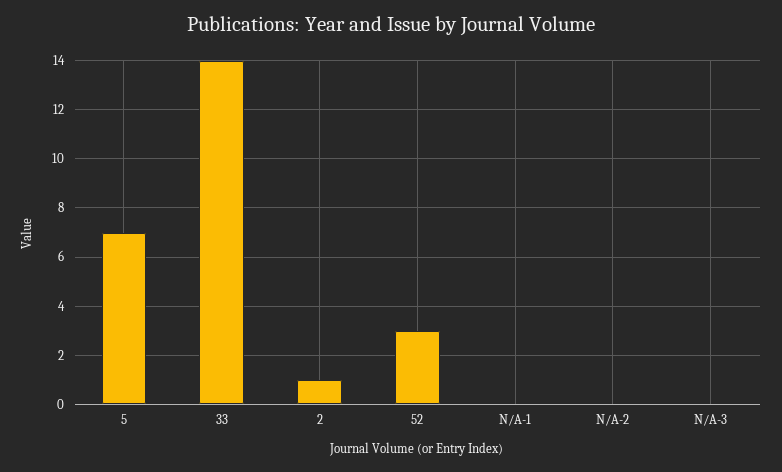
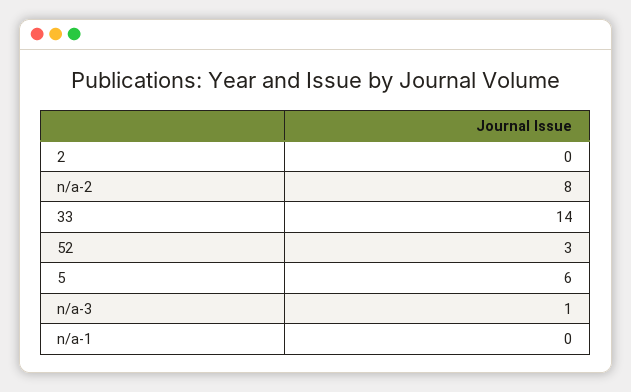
5: 7 -> 6
2: 1 -> 0
N/A-2: 0 -> 8
N/A-3: 0 -> 1

